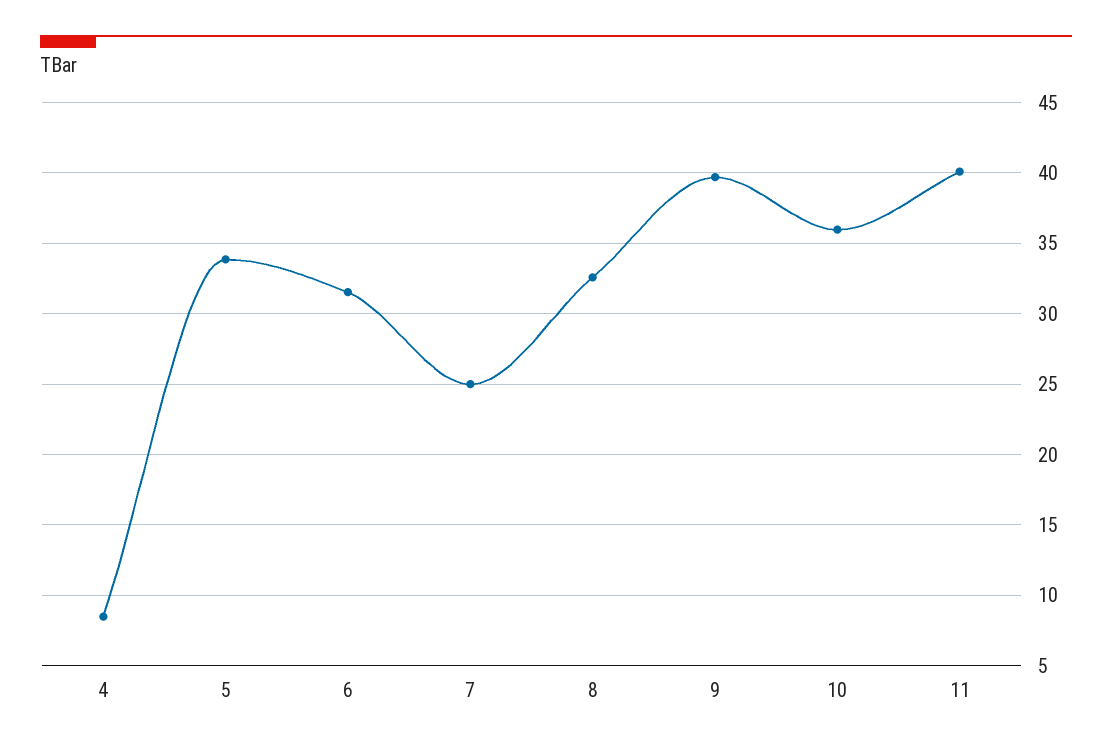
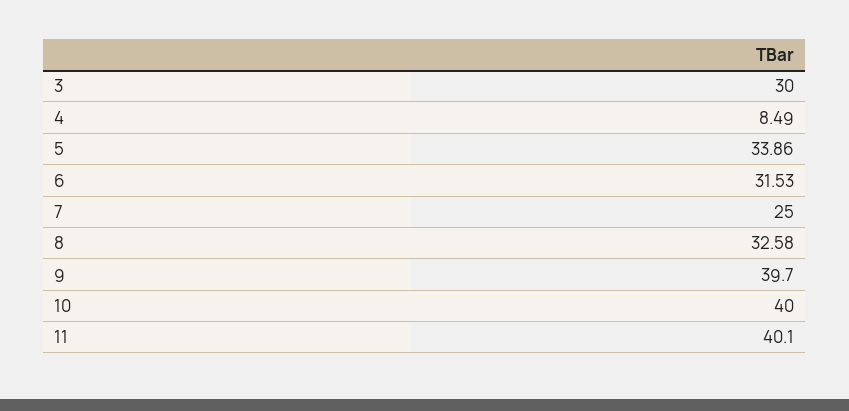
10: 36 -> 40
3: none -> 30

